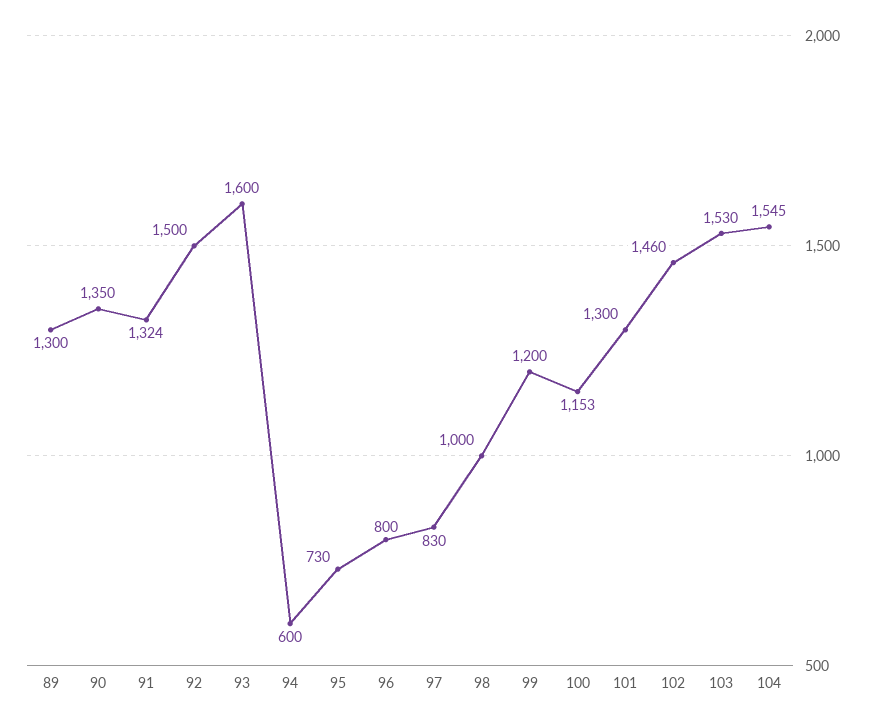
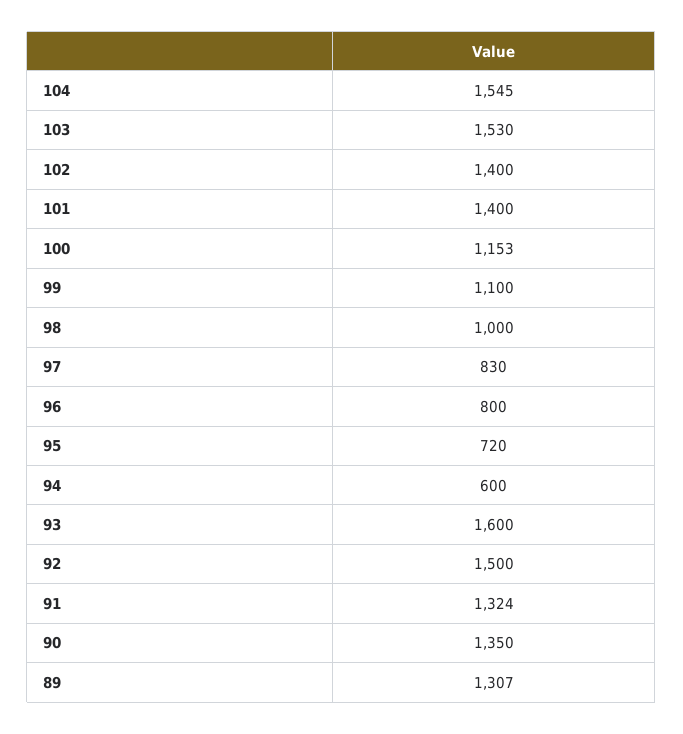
89: 1300 -> 1307
95: 730 -> 720
99: 1200 -> 1100
101: 1300 -> 1400
102: 1460 -> 1400

